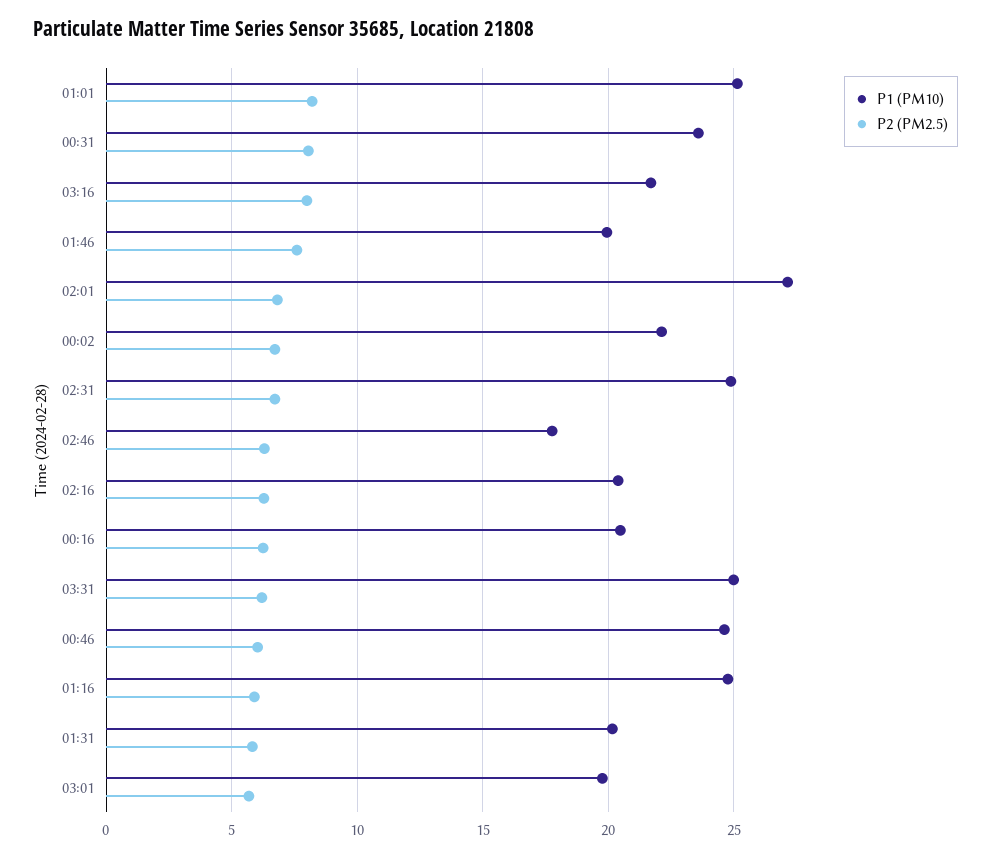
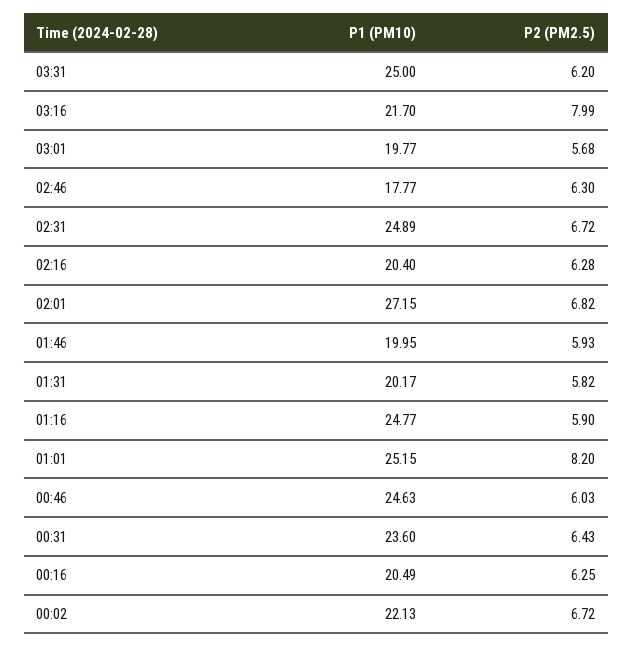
P2 (PM2.5), 00:31: 8 -> 6.43
P2 (PM2.5), 01:46: 7.5 -> 5.93

